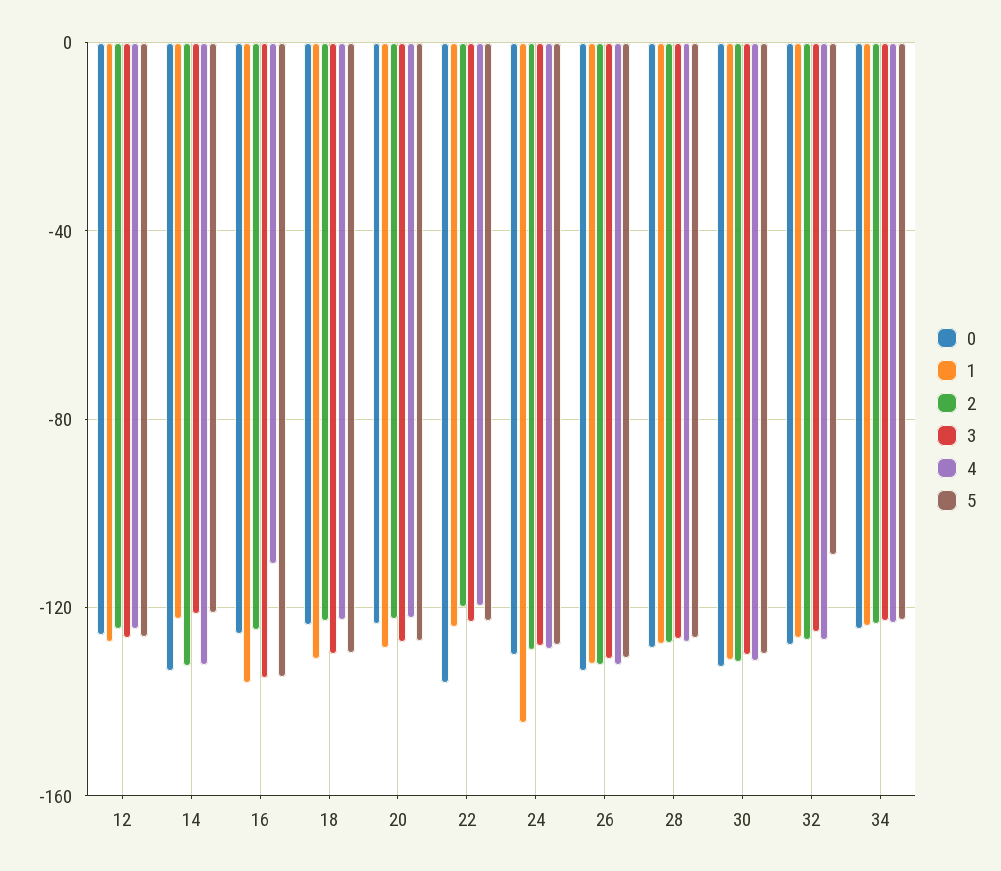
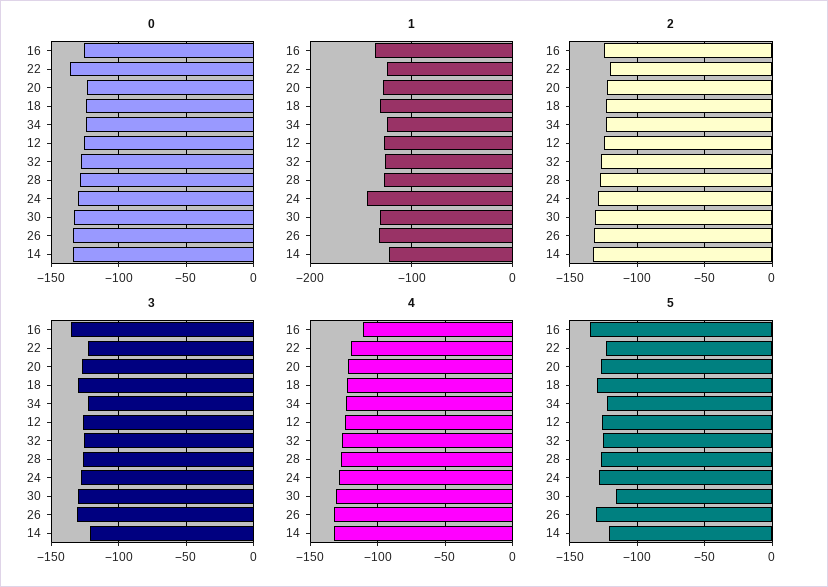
5, 30: -130 -> -115
5, 32: -110 -> -125

